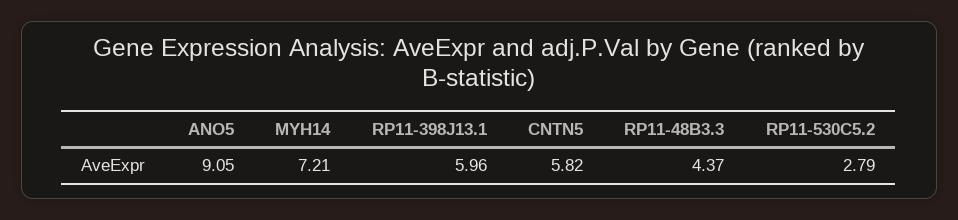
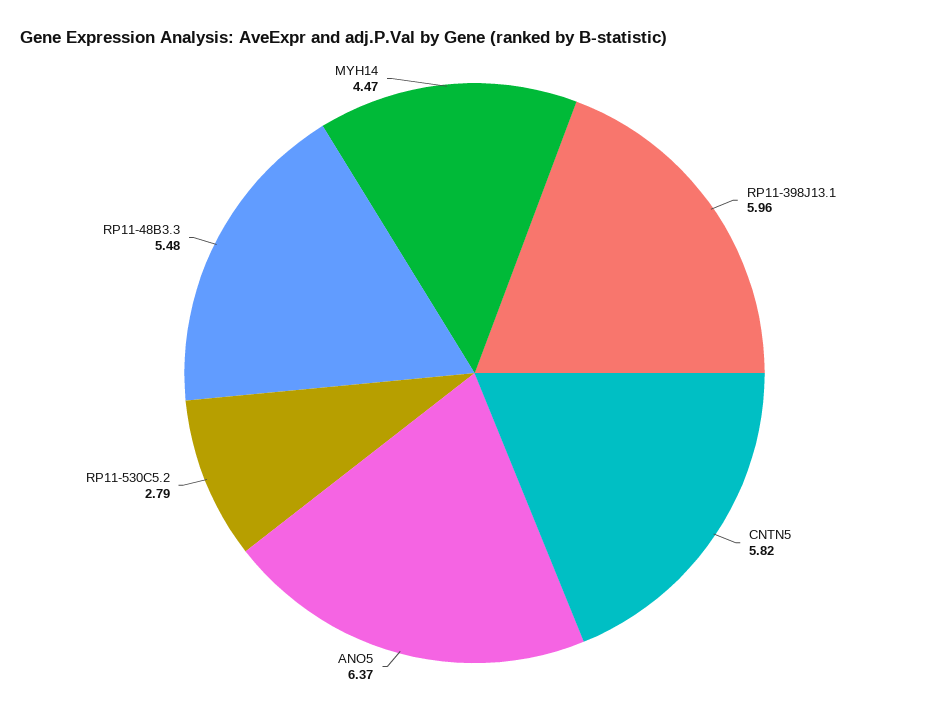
ANO5: 9.05 -> 6.37
MYH14: 7.21 -> 4.47
RP11-48B3.3: 4.37 -> 5.48

